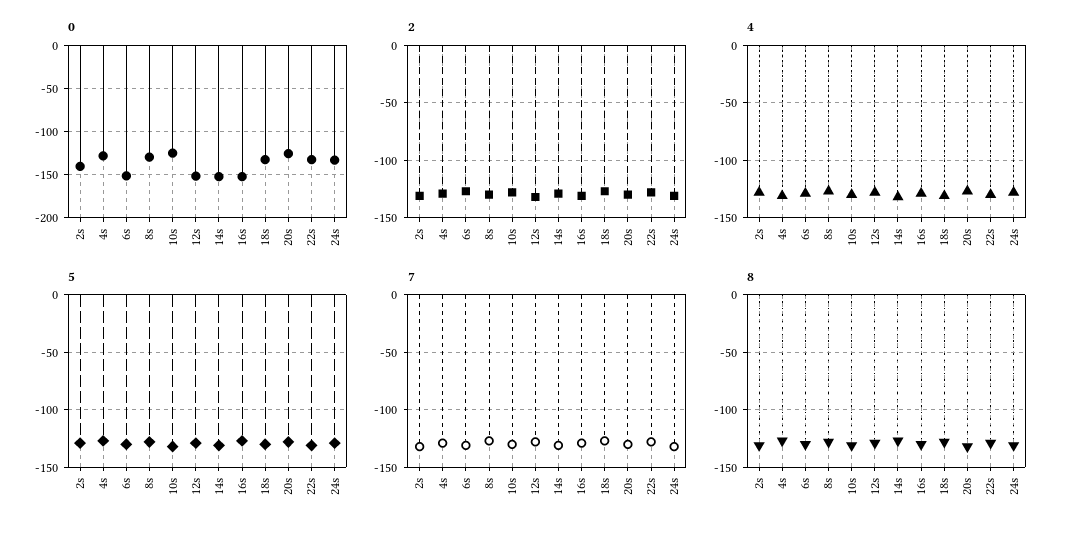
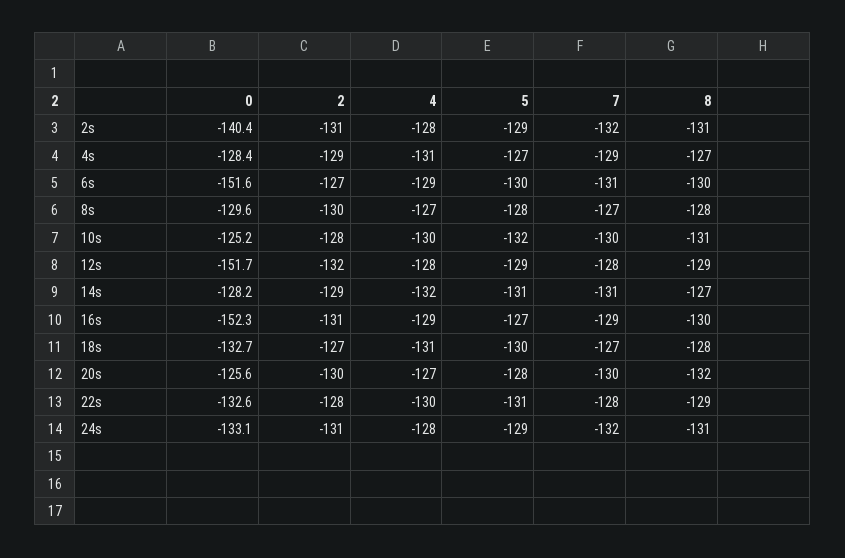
0, 14s: -150 -> -128.2

